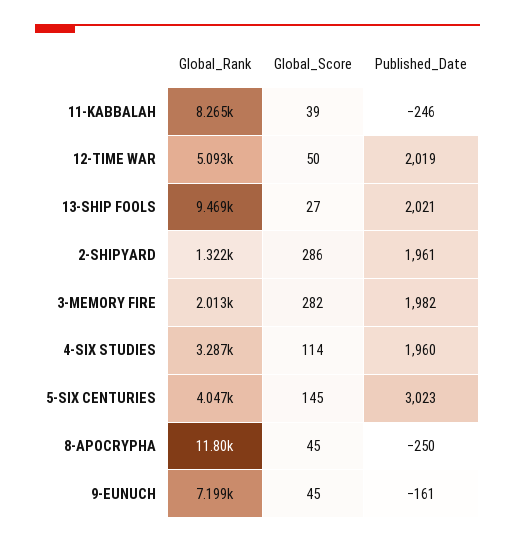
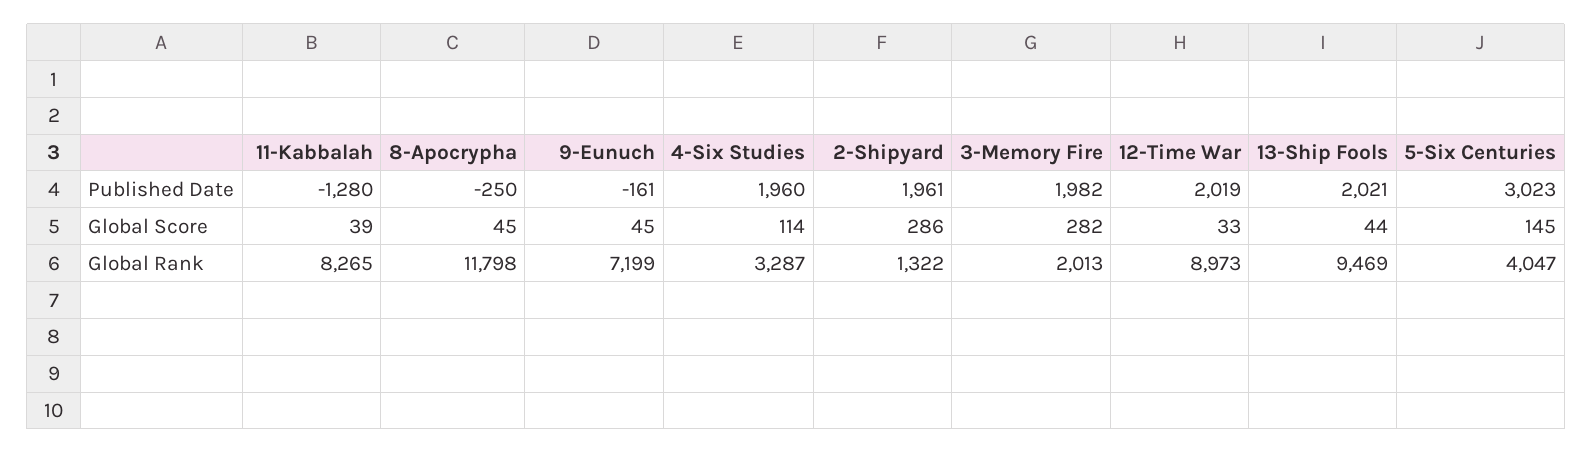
Published_Date, 11-KABBALAH: -246 -> -1280
Global_Rank, 12-TIME WAR: 5093 -> 8973
Global_Score, 12-TIME WAR: 50 -> 33
Global_Score, 13-SHIP FOOLS: 27 -> 44

